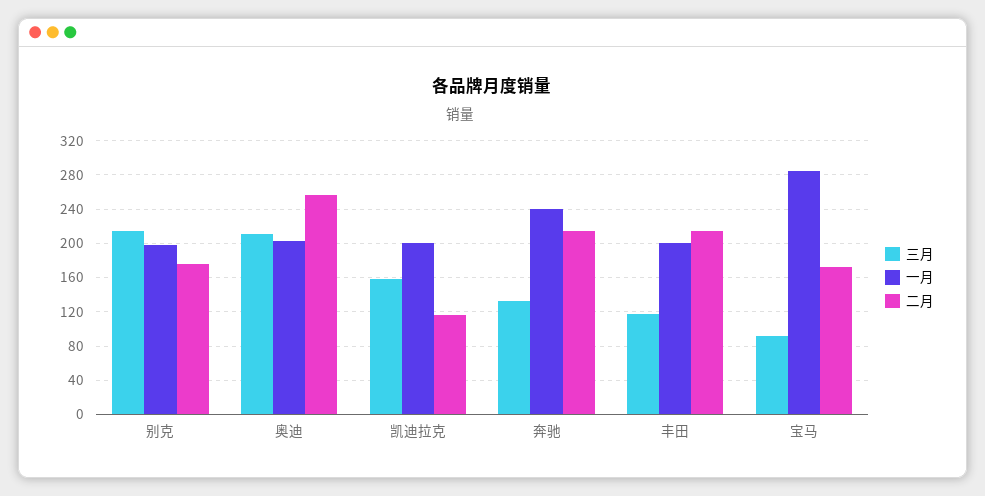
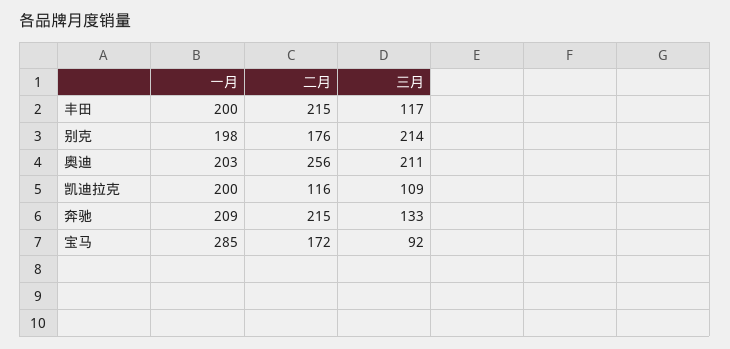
三月, 凯迪拉克: 160 -> 109
一月, 奔驰: 240 -> 209

